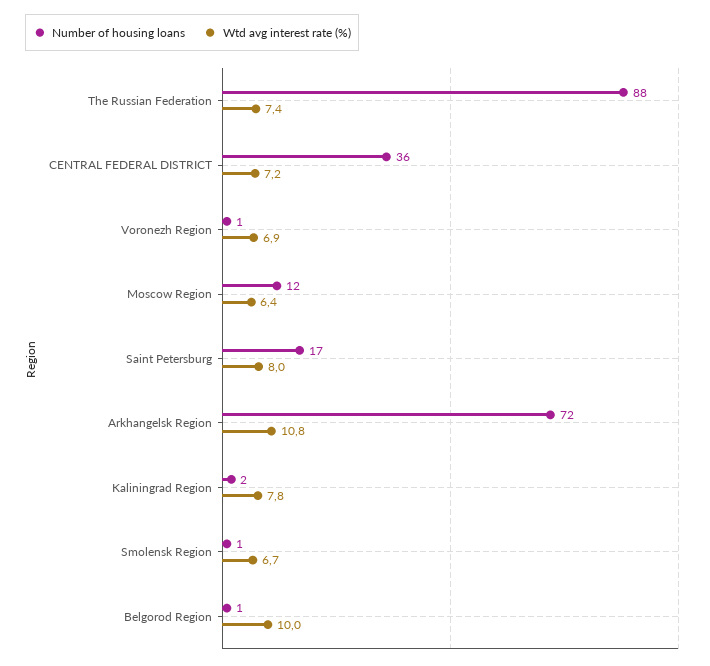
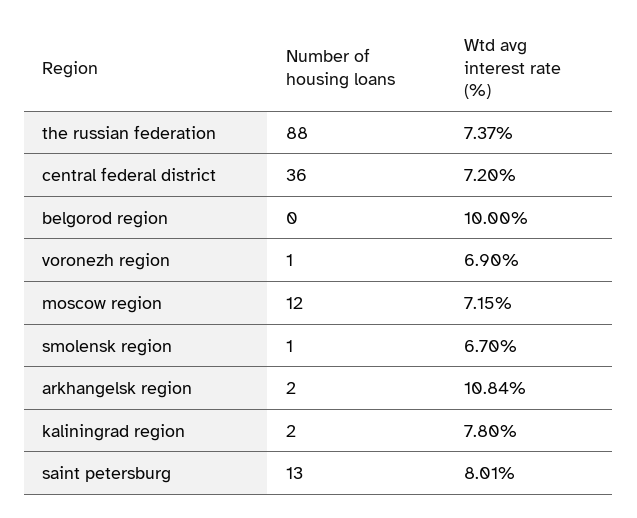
Wtd avg interest rate (%), Moscow Region: 6.4 -> 7.15
Number of housing loans, Saint Petersburg: 17 -> 13
Number of housing loans, Arkhangelsk Region: 72 -> 2
Number of housing loans, Belgorod Region: 1 -> 0

